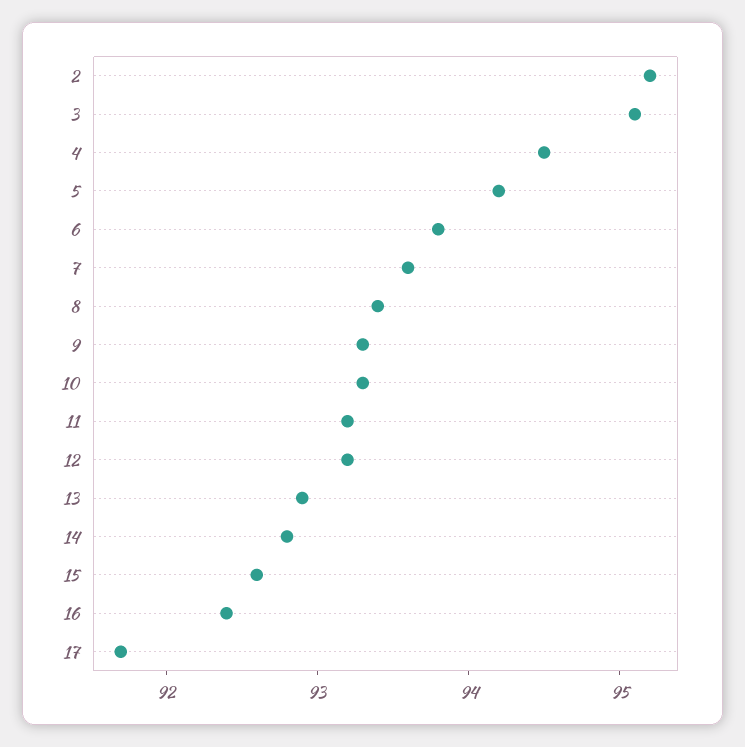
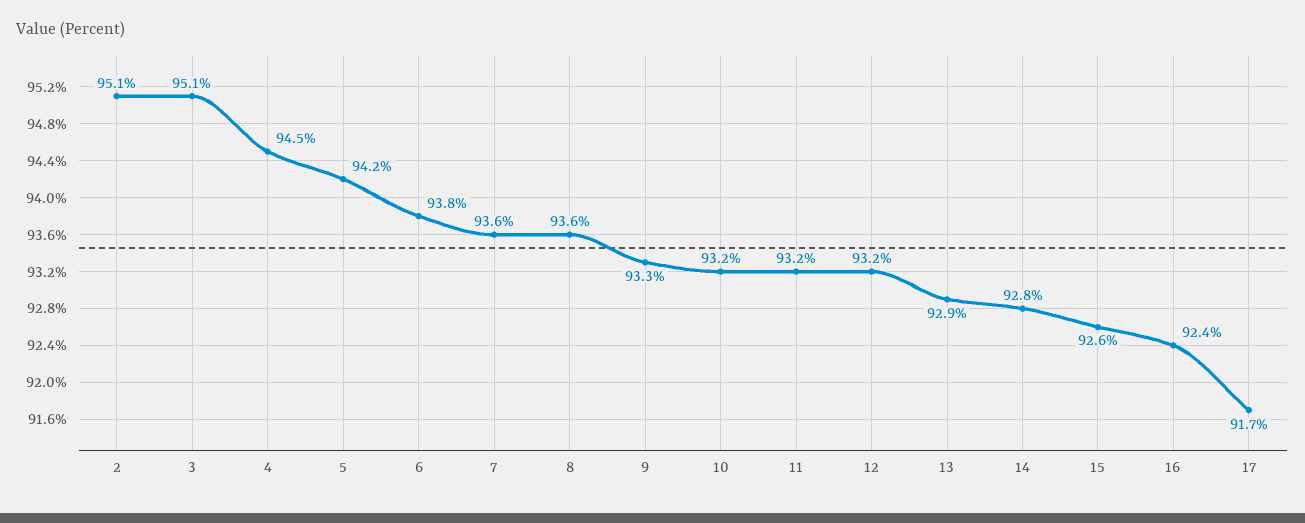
2: 95.2 -> 95.1
8: 93.4 -> 93.6
10: 93.3 -> 93.2

